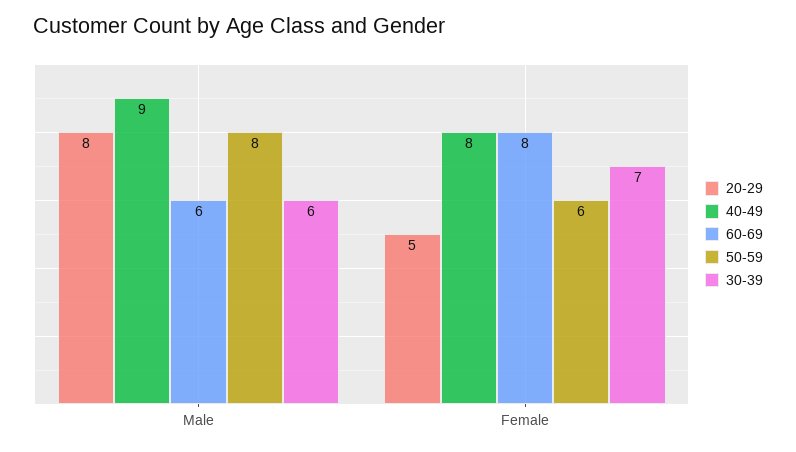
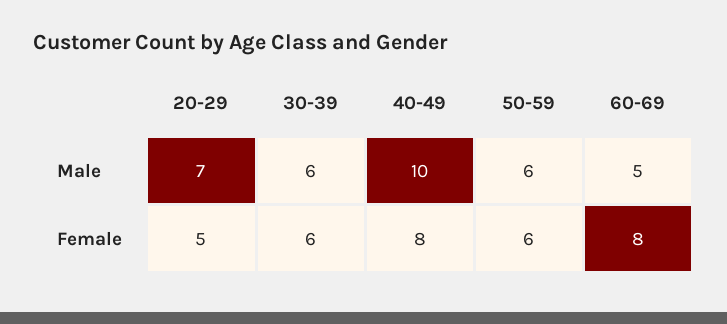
20-29, Male: 8 -> 7
40-49, Male: 9 -> 10
60-69, Male: 6 -> 5
50-59, Male: 8 -> 6
30-39, Female: 7 -> 6

